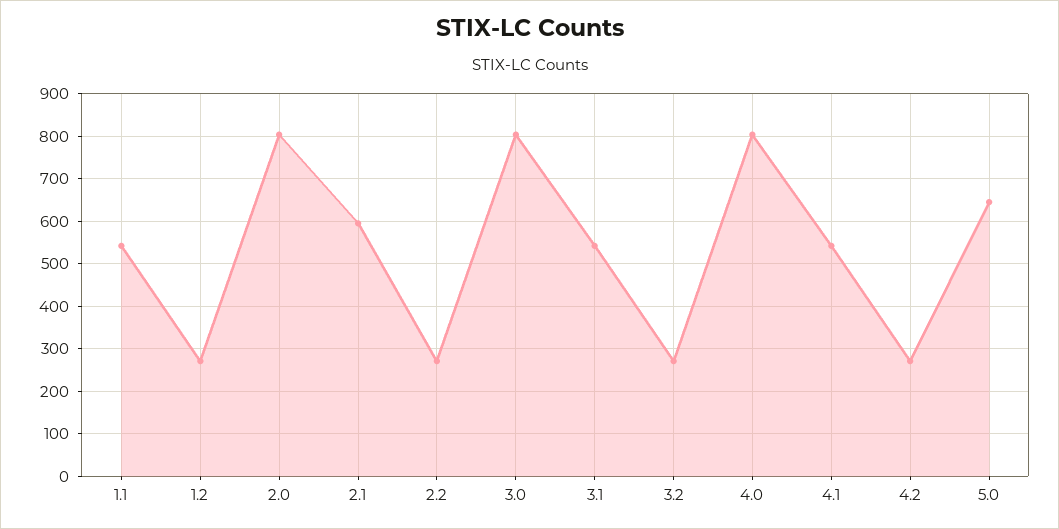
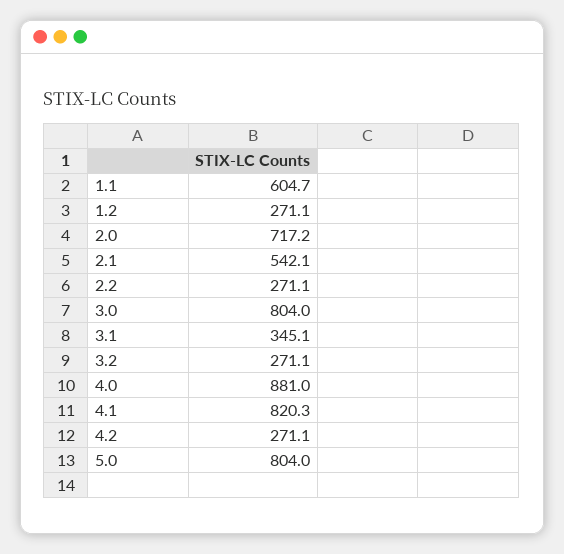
1.1: 540 -> 604.7
2.0: 800 -> 717.2
2.1: 600 -> 542.1
3.1: 540 -> 345.1
4.0: 800 -> 881
4.1: 540 -> 820.3
5.0: 640 -> 804

